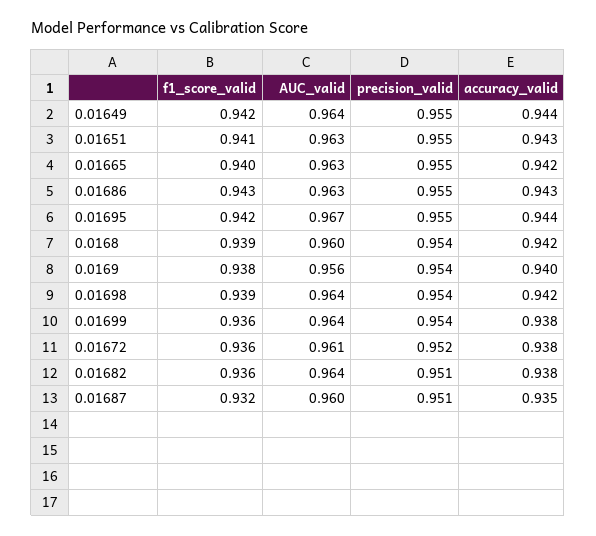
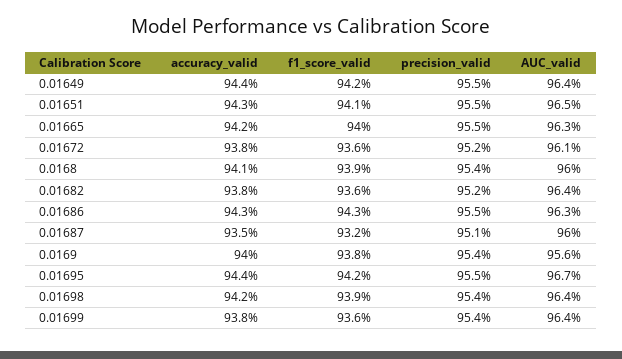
AUC_valid, 0.01651: 0.963 -> 0.965
accuracy_valid, 0.0168: 0.942 -> 0.941
precision_valid, 0.01682: 0.951 -> 0.952

